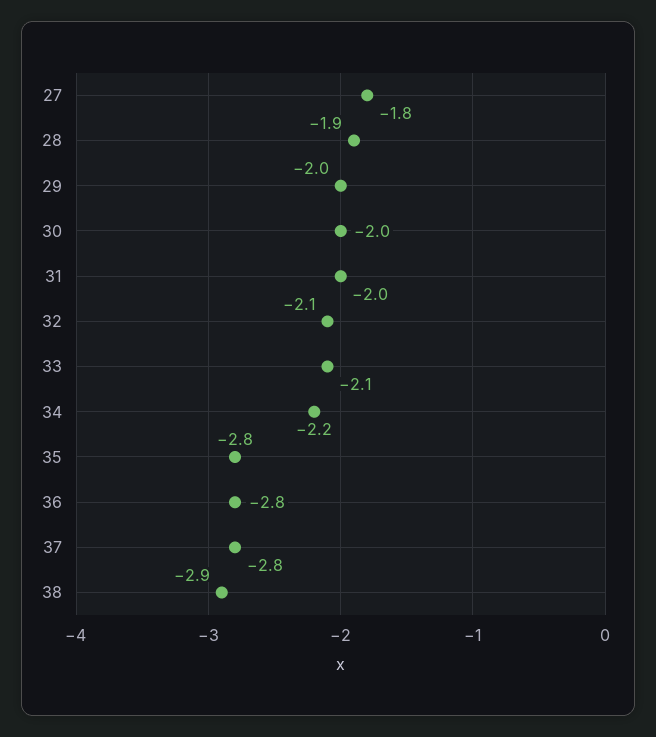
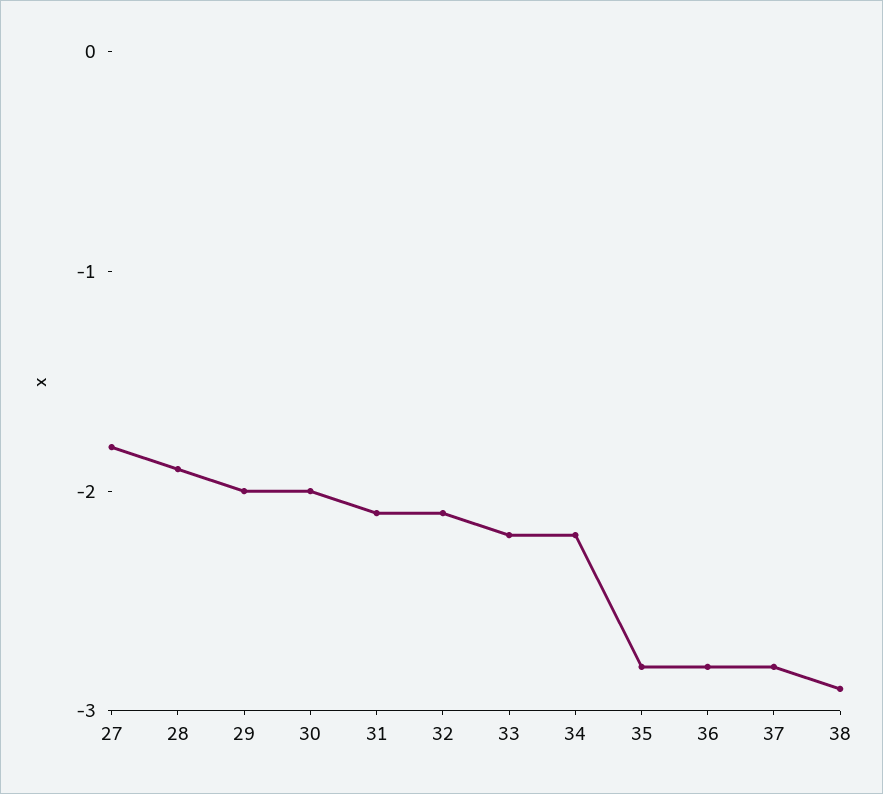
31: -2 -> -2.1
33: -2.1 -> -2.2

